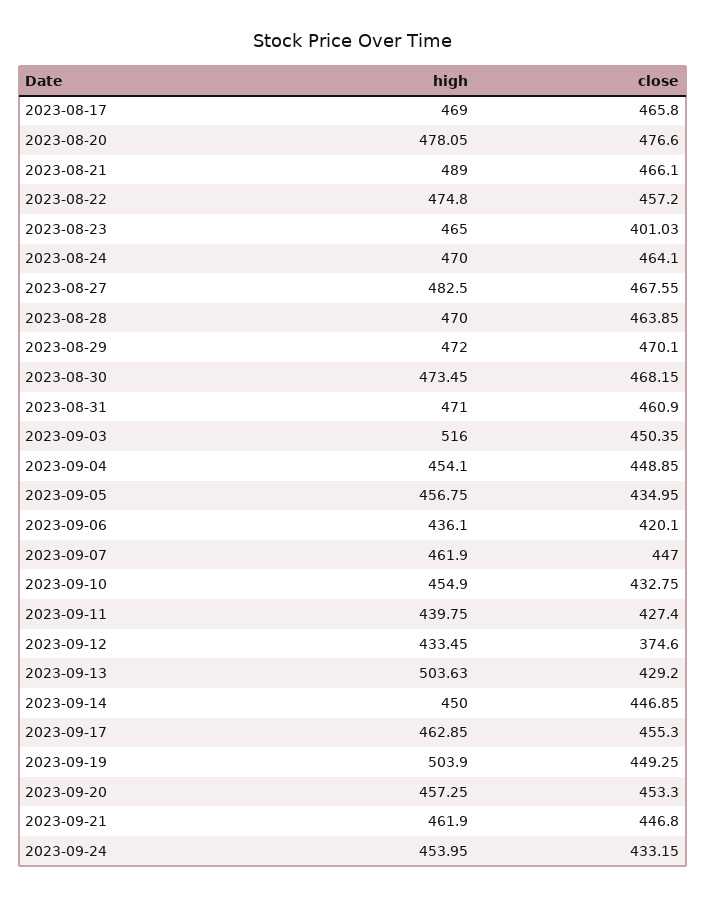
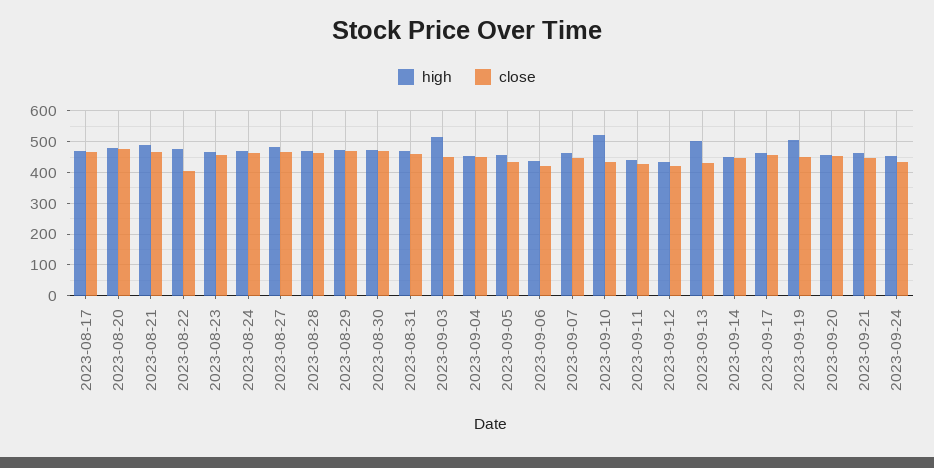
close, 2023-08-22: 457.2 -> 400
close, 2023-08-23: 401.03 -> 460
high, 2023-09-10: 454.9 -> 520
close, 2023-09-12: 374.6 -> 420

